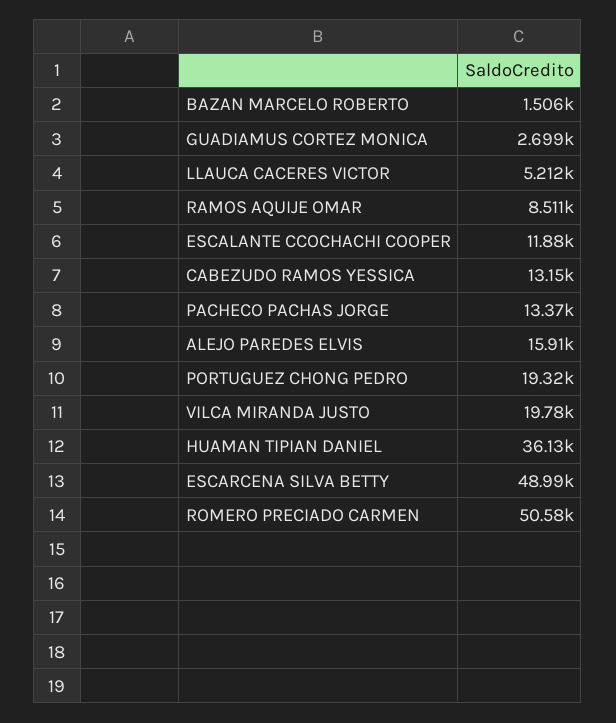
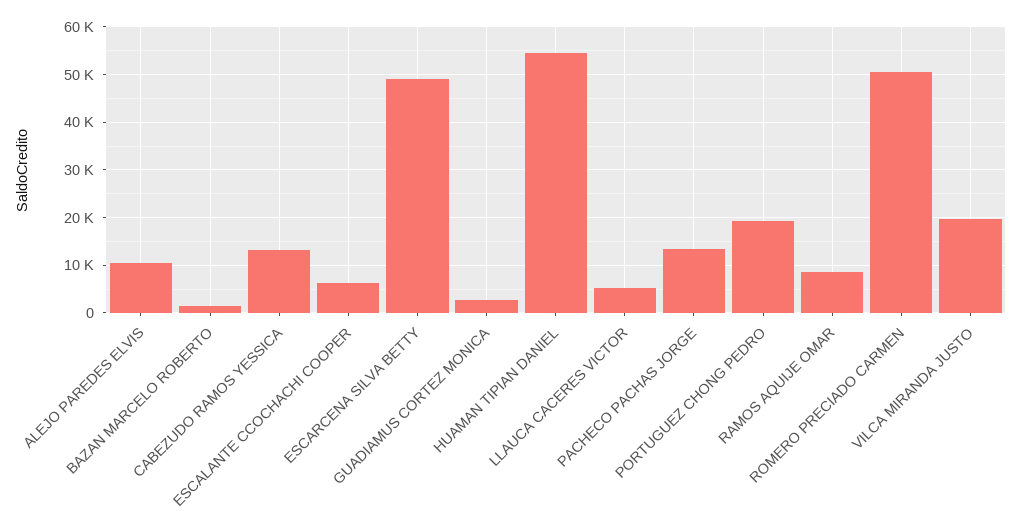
ESCALANTE CCOCHACHI COOPER: 11880 -> 6000
ALEJO PAREDES ELVIS: 15910 -> 10000
HUAMAN TIPIAN DANIEL: 36130 -> 54000

